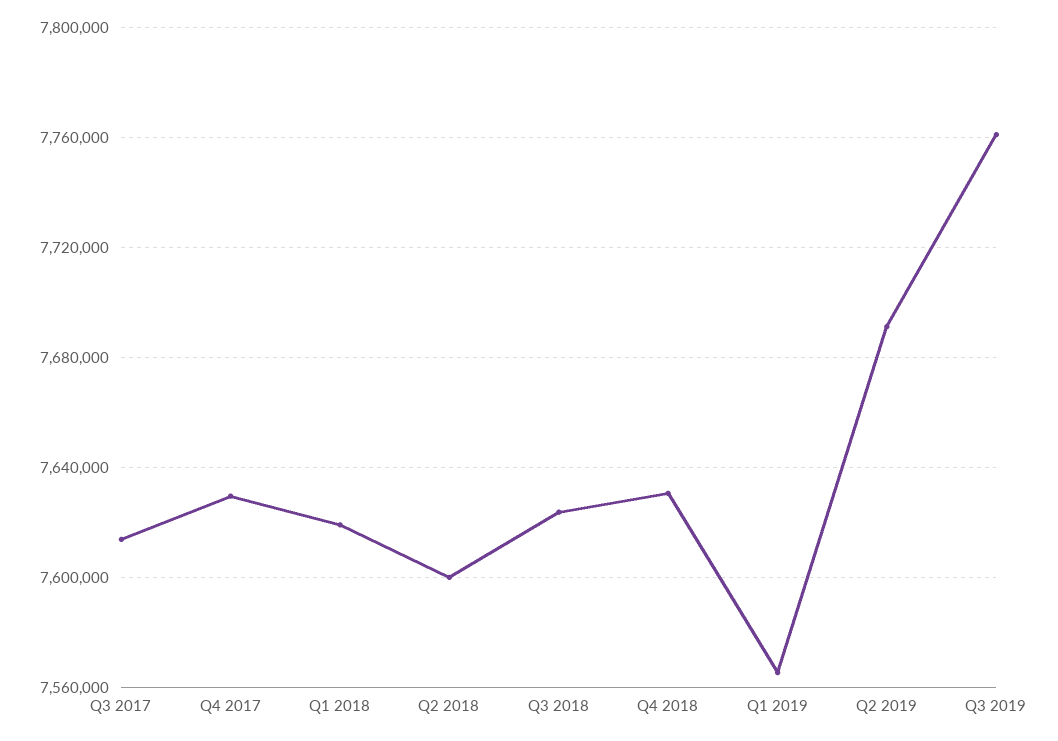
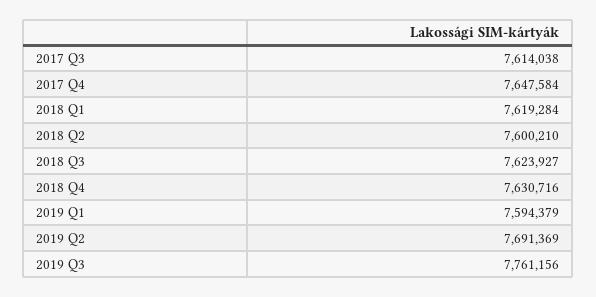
Q4 2017: 7630000 -> 7647584
Q1 2019: 7565000 -> 7594379

